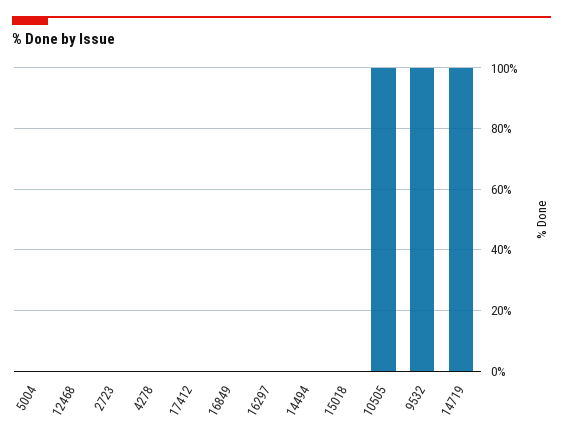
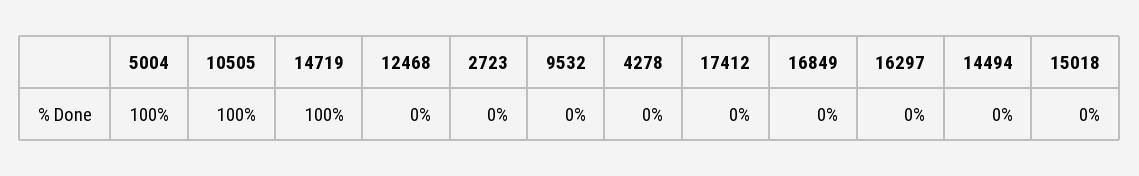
5004: 0 -> 100
9532: 100 -> 0

